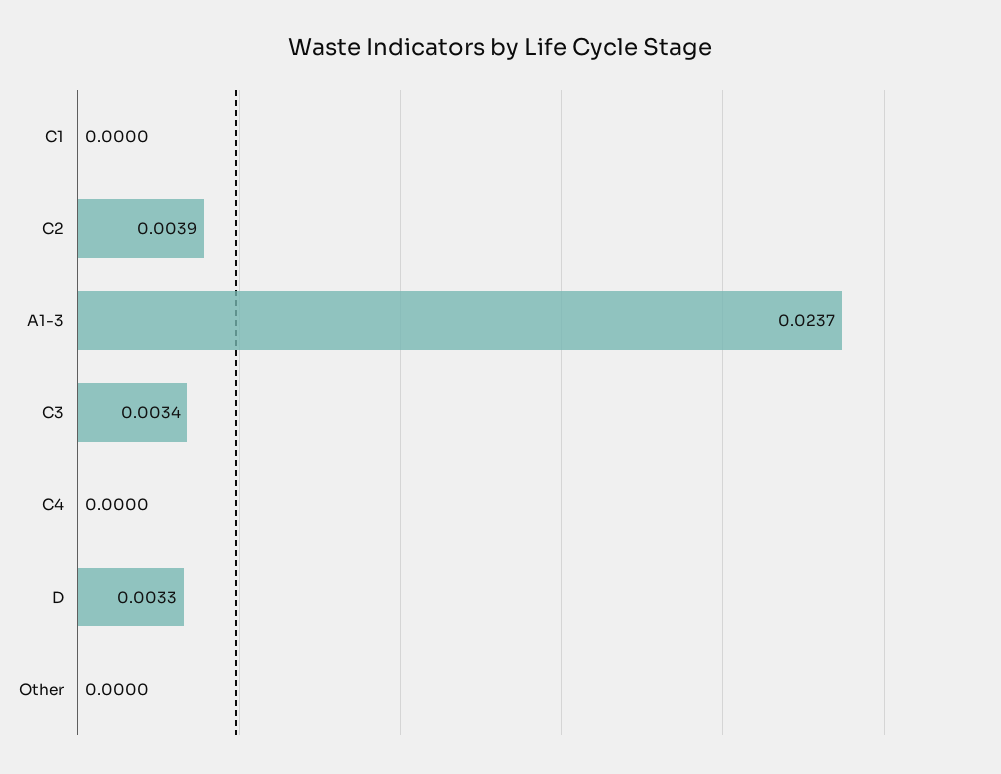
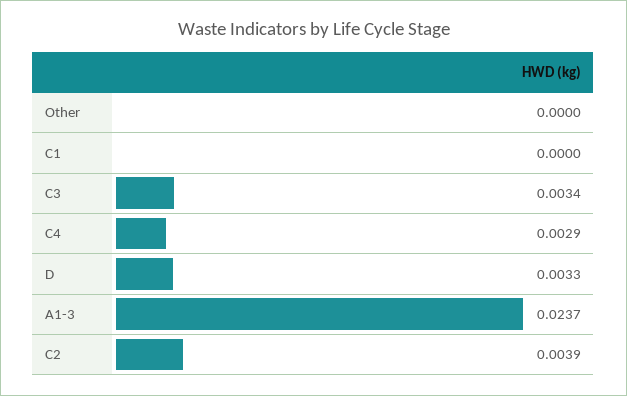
C4: 0 -> 0.0029

